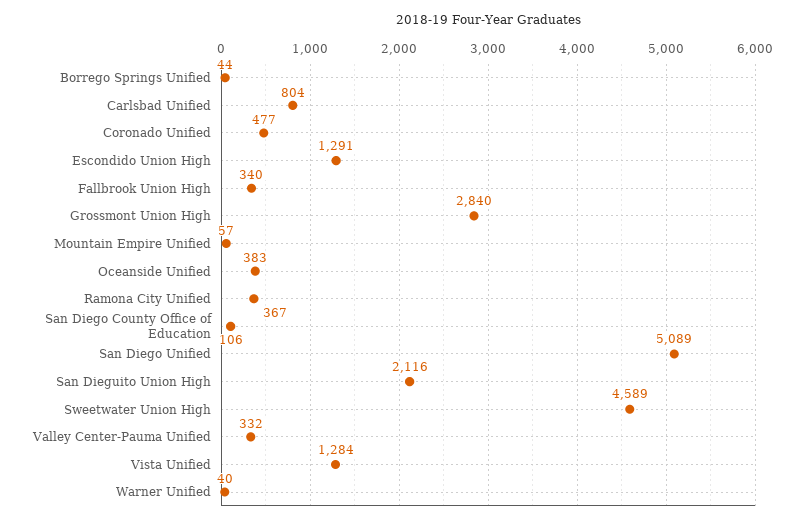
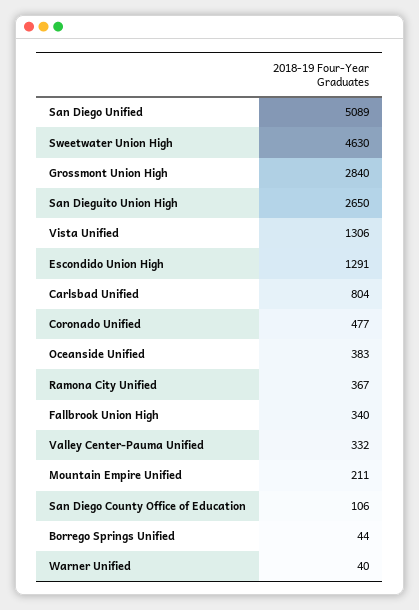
Mountain Empire Unified: 57 -> 211
San Dieguito Union High: 2116 -> 2650
Sweetwater Union High: 4589 -> 4630
Vista Unified: 1284 -> 1306

